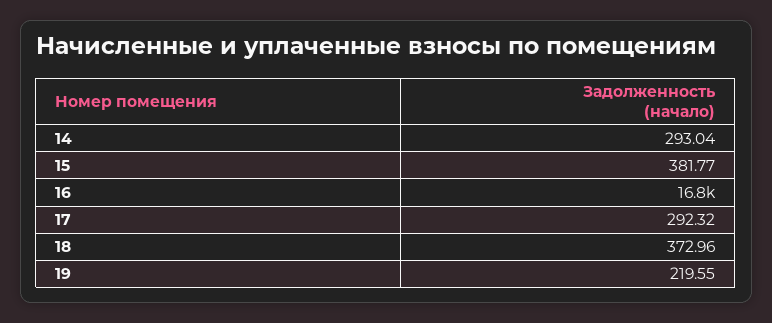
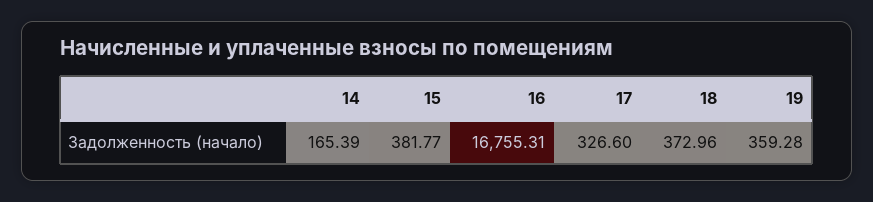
14: 293.04 -> 165.39
17: 292.32 -> 326.6
19: 219.55 -> 359.28

